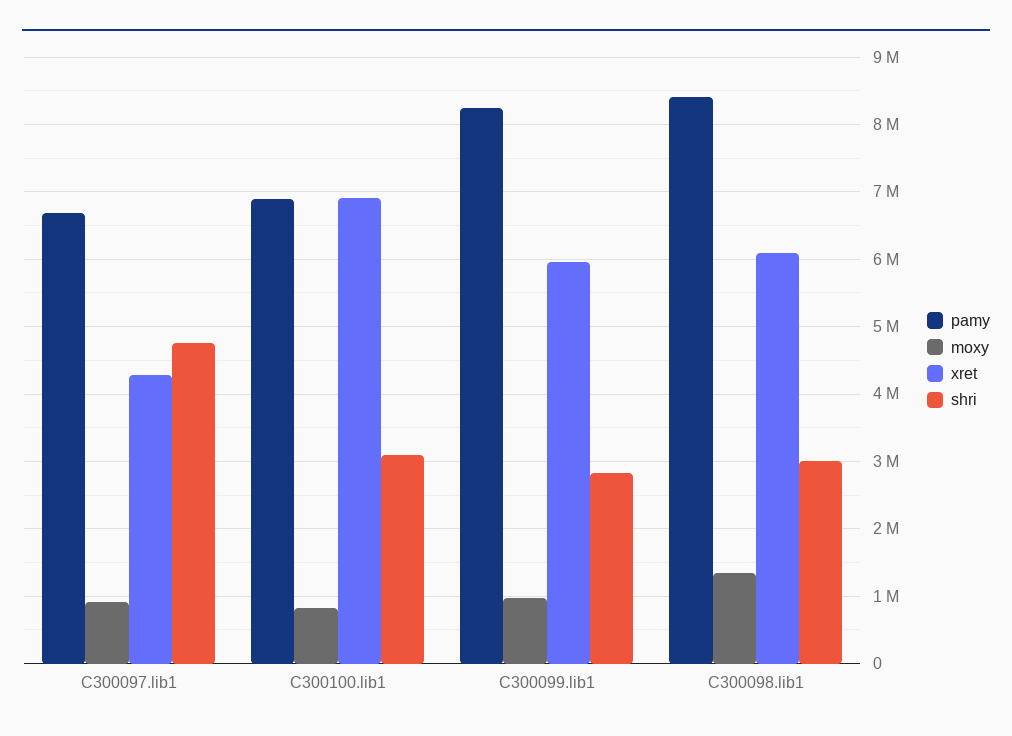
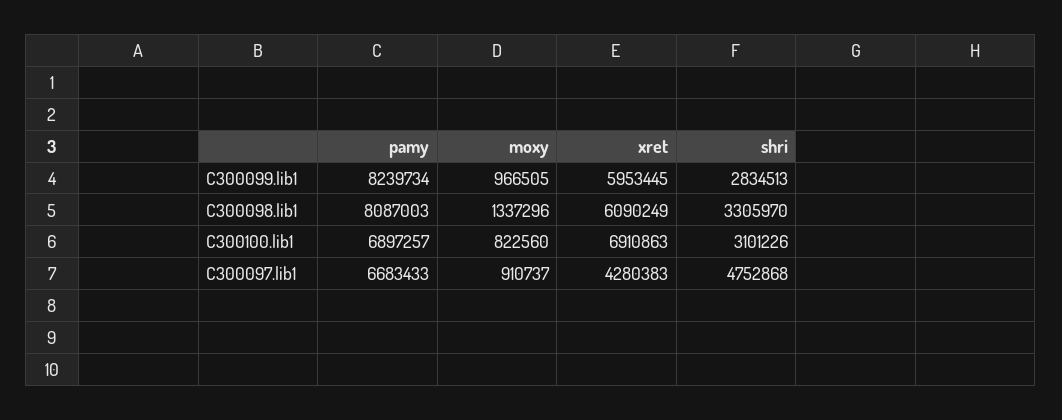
pamy, C300098.lib1: 8400000 -> 8087003
shri, C300098.lib1: 3000000 -> 3305970

